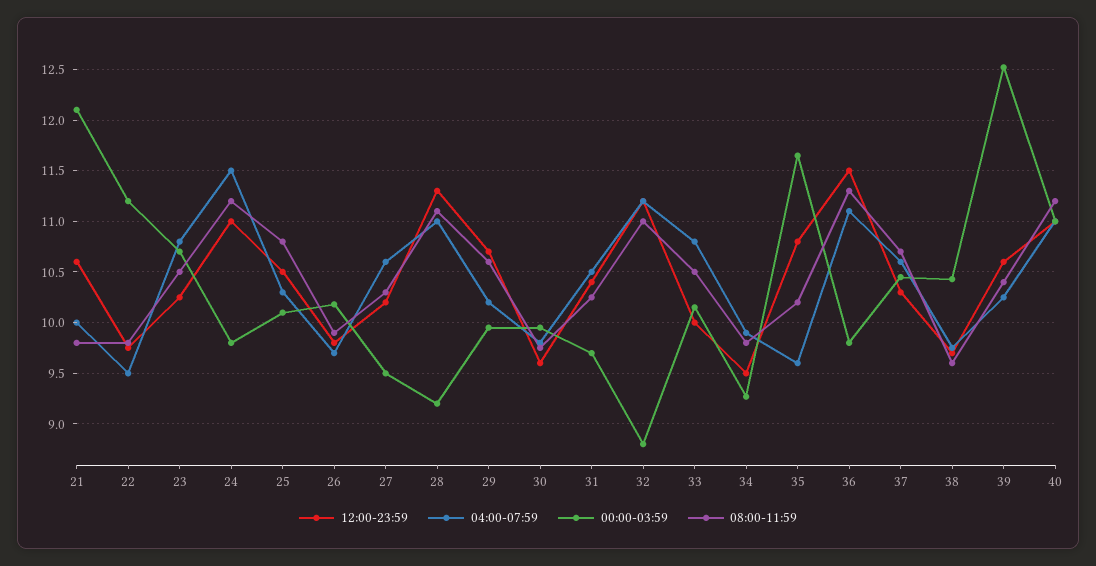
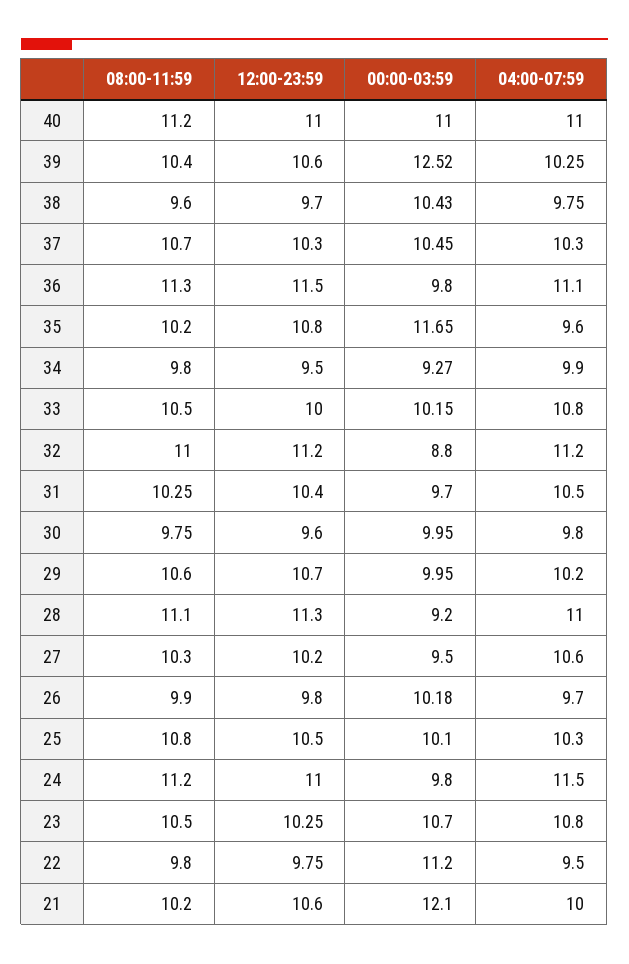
08:00-11:59, 21: 9.8 -> 10.2
04:00-07:59, 37: 10.6 -> 10.3

